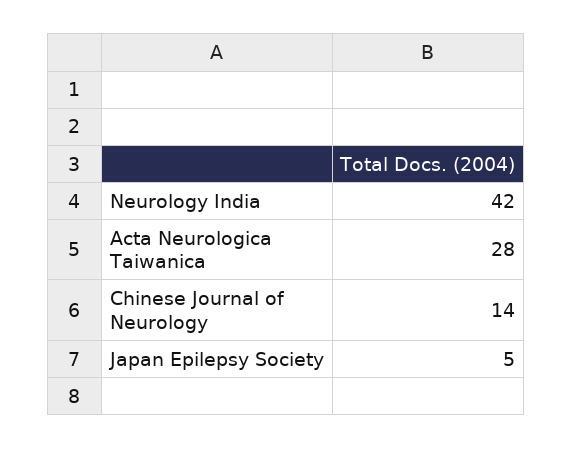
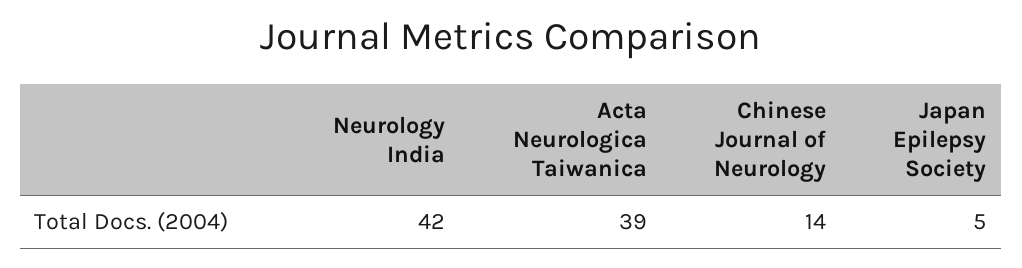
Acta Neurologica Taiwanica: 28 -> 39

